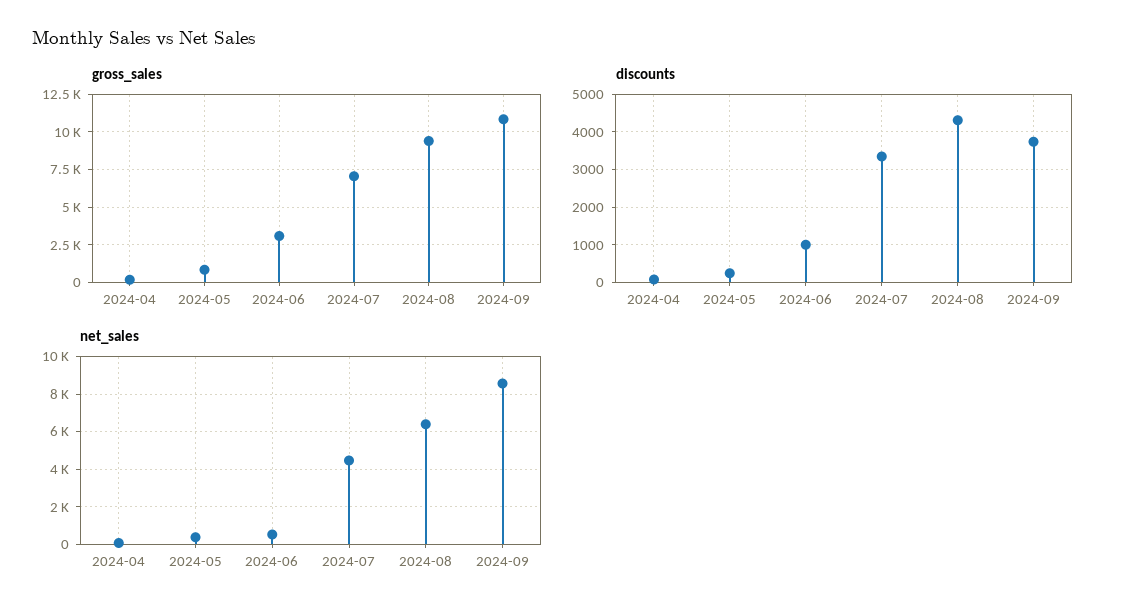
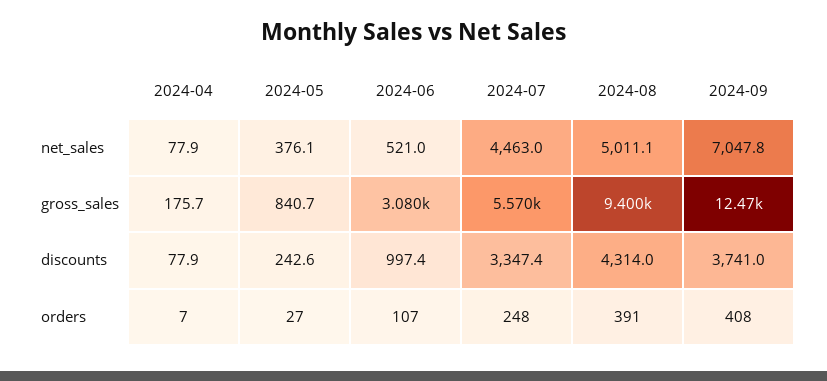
gross_sales, 2024-07: 7000 -> 5570
gross_sales, 2024-09: 11000 -> 12470
net_sales, 2024-08: 6500 -> 5011.1
net_sales, 2024-09: 8500 -> 7047.8
orders, 2024-04: none -> 7
orders, 2024-05: none -> 27
orders, 2024-06: none -> 107
orders, 2024-07: none -> 248
orders, 2024-08: none -> 391
orders, 2024-09: none -> 408

